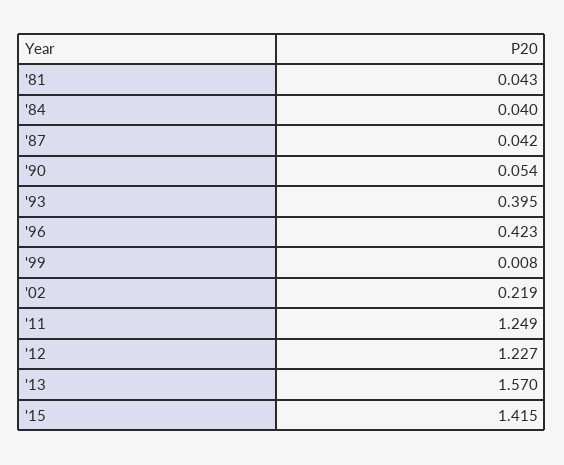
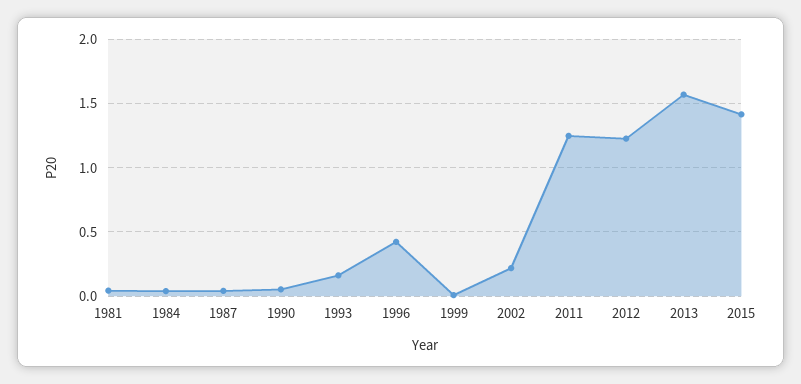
'93: 0.395 -> 0.15

